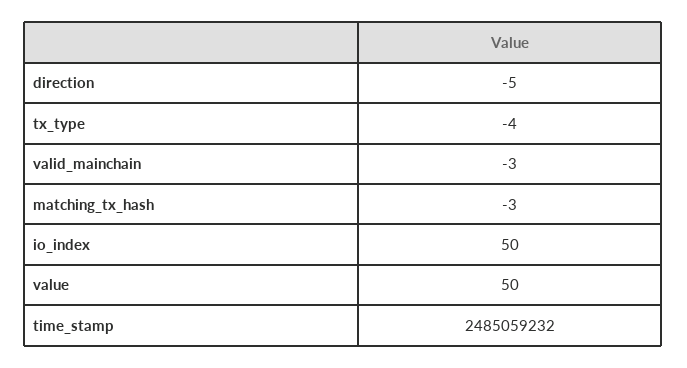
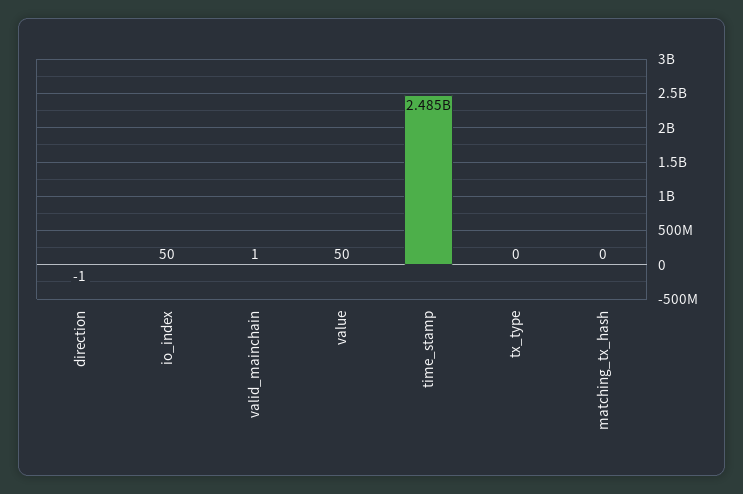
direction: -5 -> -1
tx_type: -4 -> 0
valid_mainchain: -3 -> 1
matching_tx_hash: -3 -> 0

